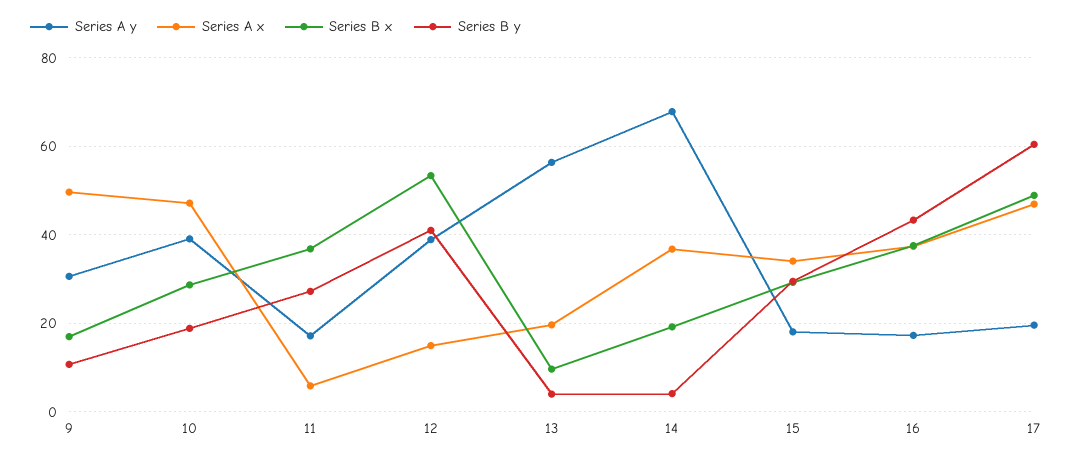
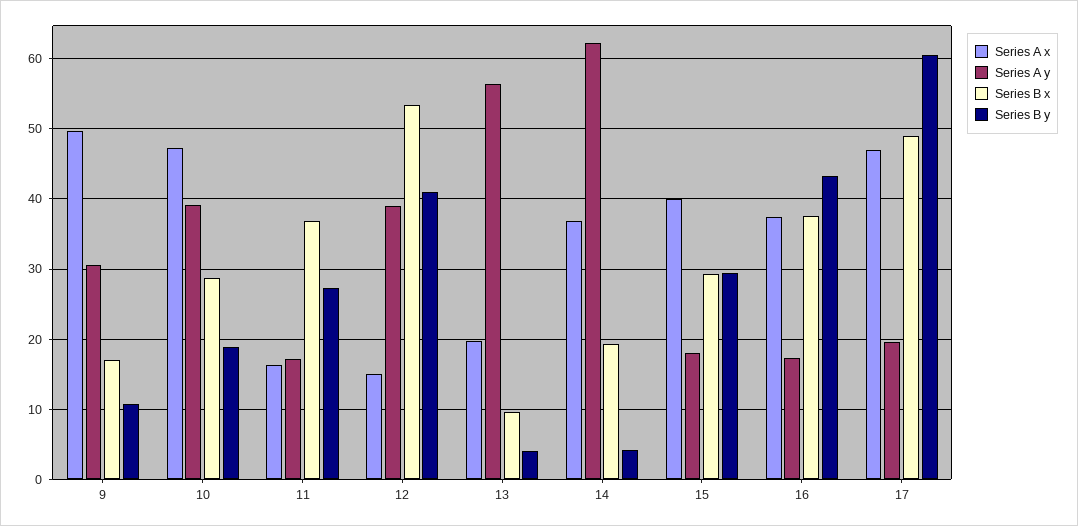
Series A x, 11: 6 -> 16
Series A y, 14: 68 -> 62
Series A x, 15: 34 -> 40

